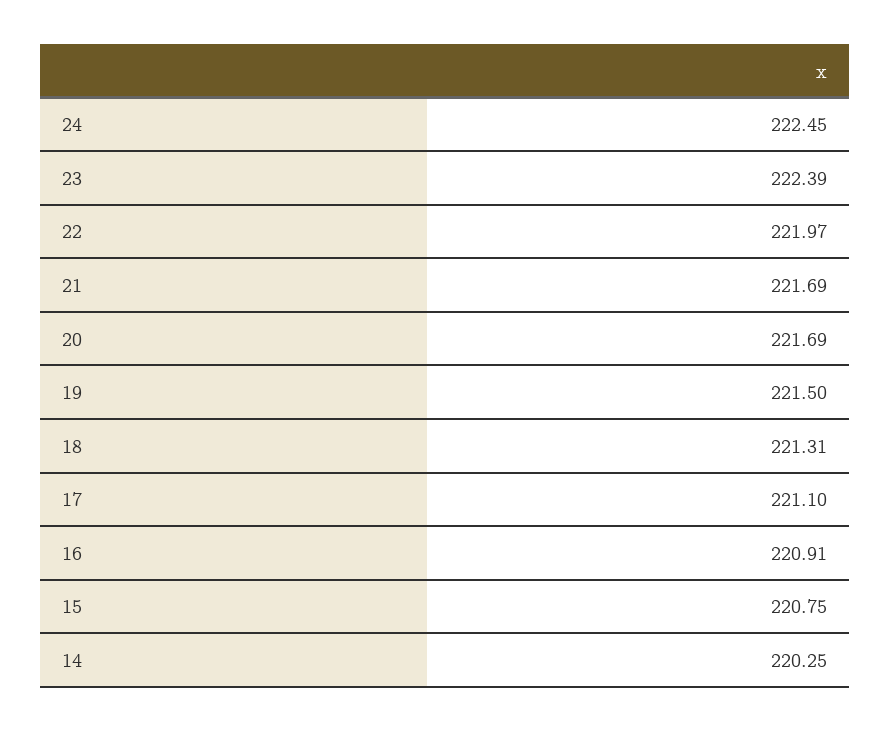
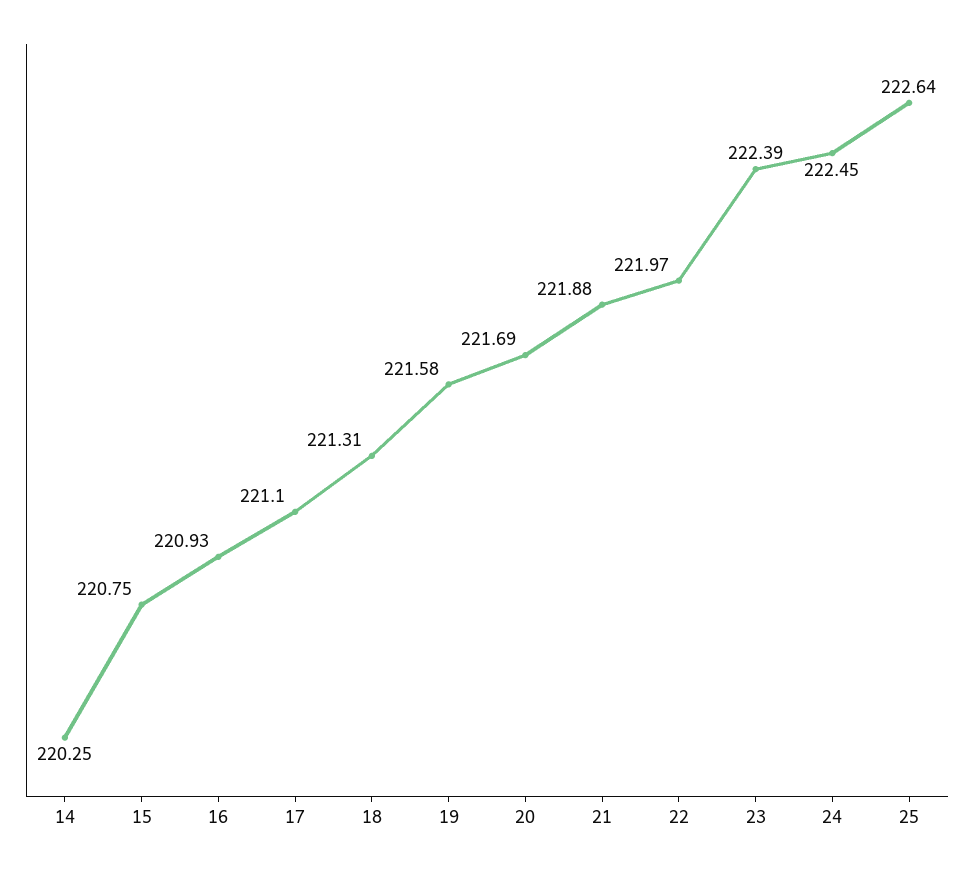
21: 221.69 -> 221.88
19: 221.5 -> 221.58
16: 220.91 -> 220.93
25: none -> 222.64

